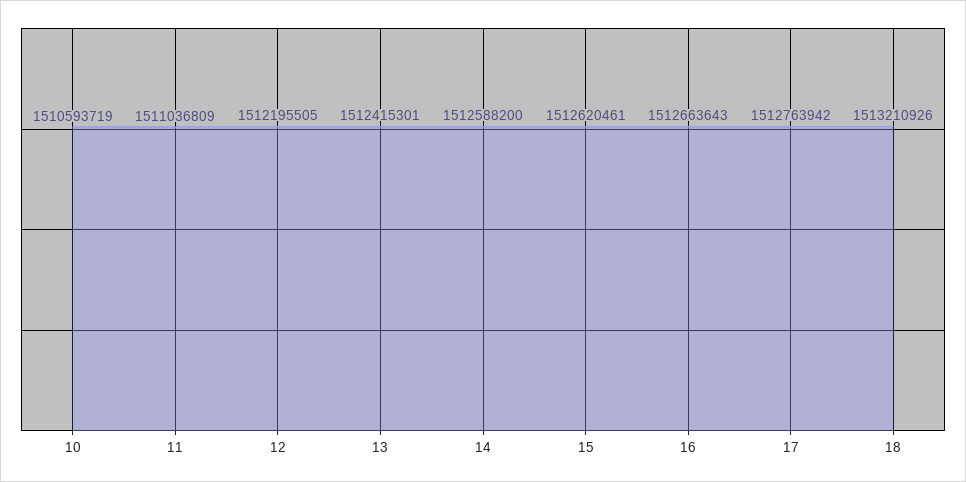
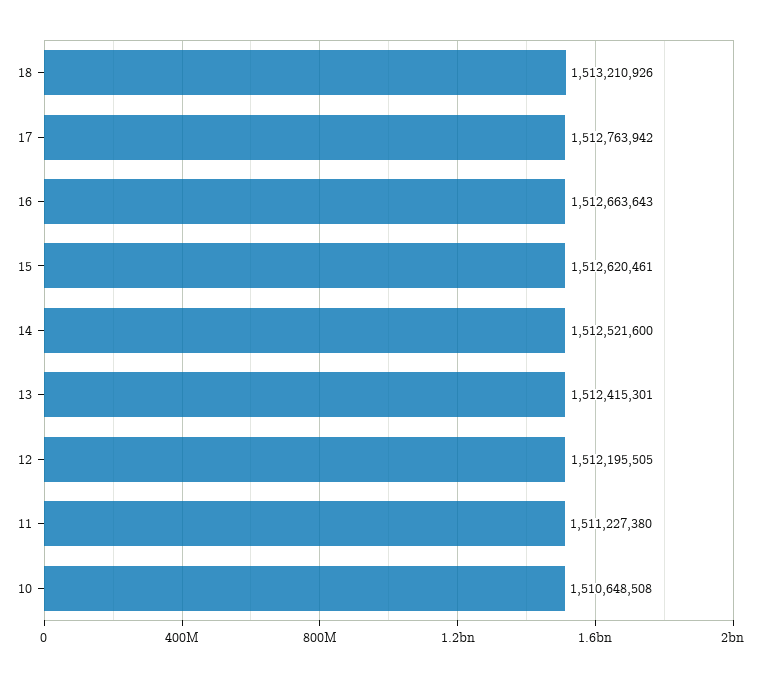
10: 1510593719 -> 1510648508
11: 1511036809 -> 1511227380
14: 1512588200 -> 1512521600

